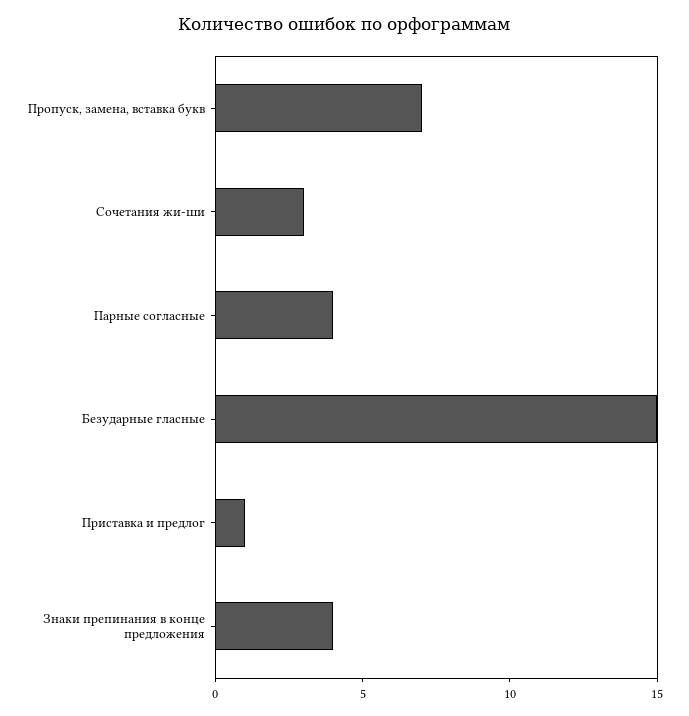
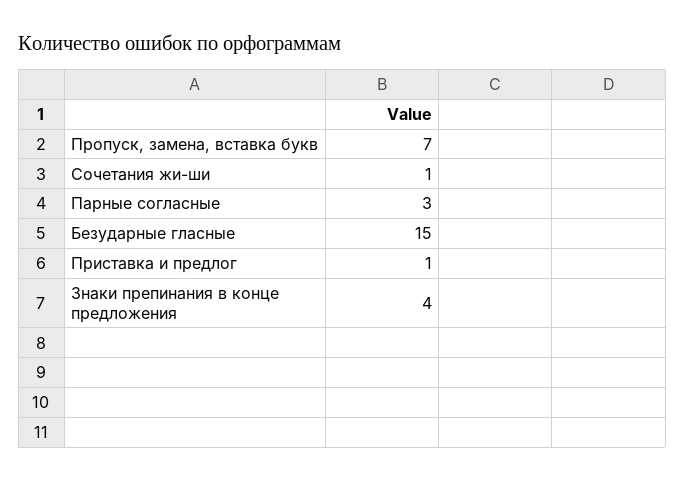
Сочетания жи-ши: 3 -> 1
Парные согласные: 4 -> 3

